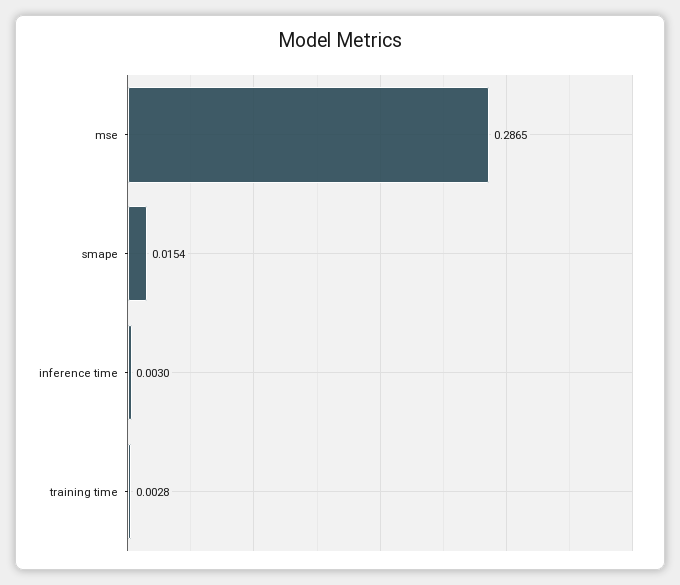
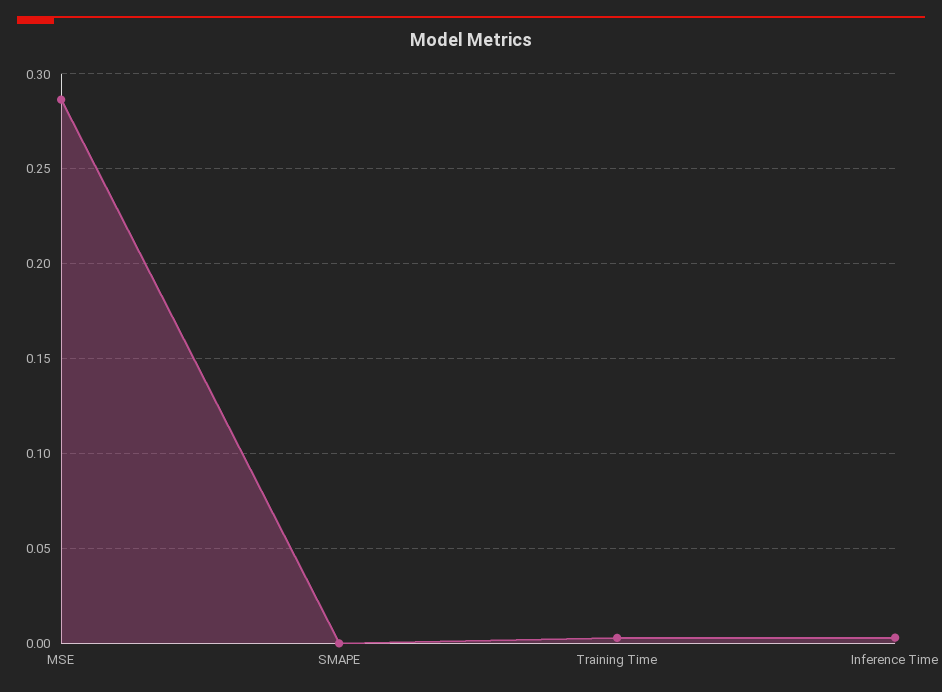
smape: 0.0154 -> 0

